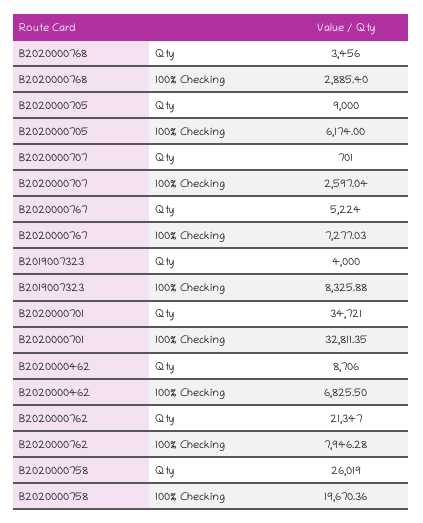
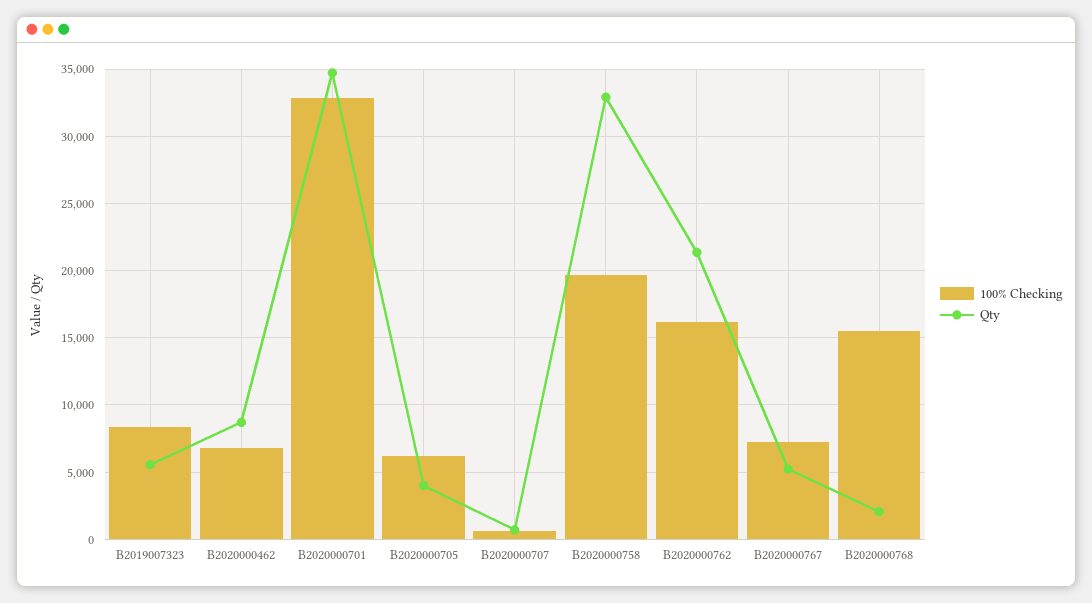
Qty, B2020000768: 3456 -> 2000
100% Checking, B2020000768: 2885.4 -> 15500
Qty, B2020000705: 9000 -> 4000
100% Checking, B2020000707: 2597.04 -> 500
Qty, B2019007323: 4000 -> 5500
100% Checking, B2020000762: 7946.28 -> 16000
Qty, B2020000758: 26019 -> 33000

